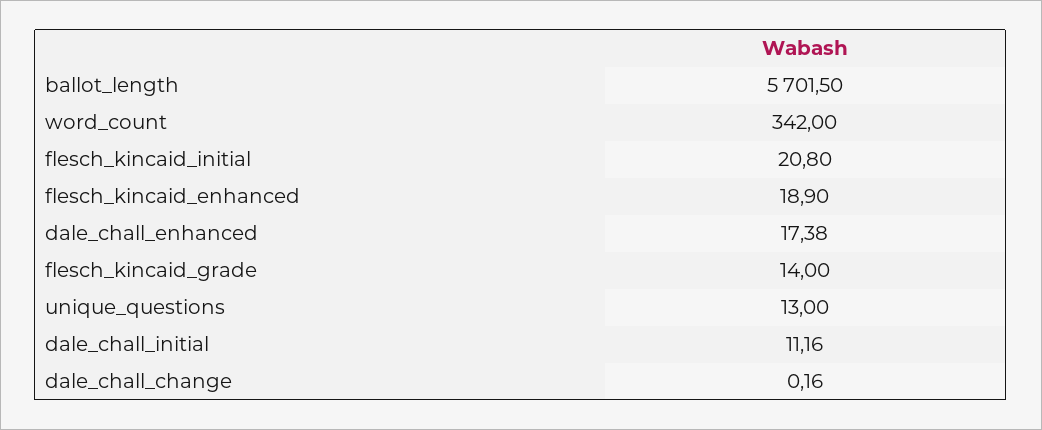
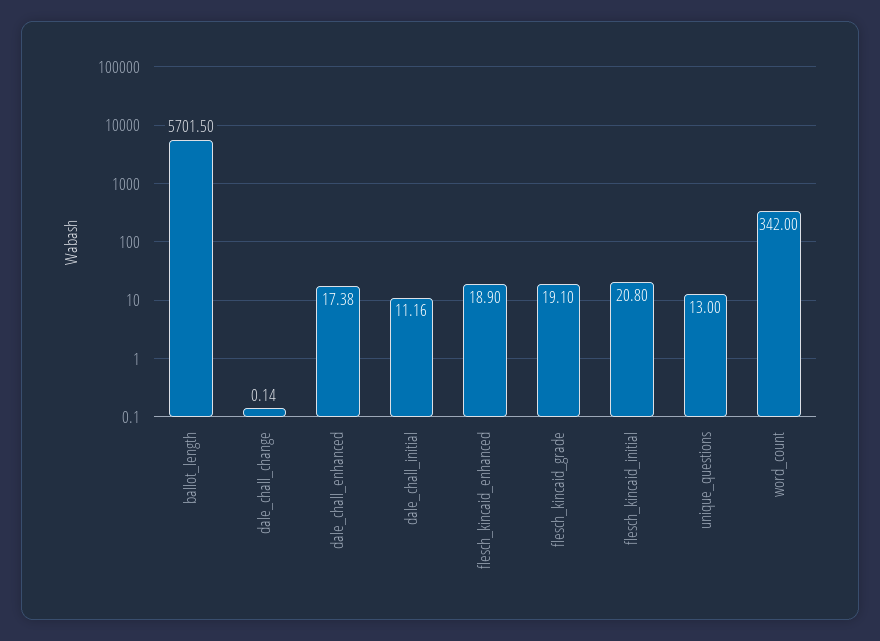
flesch_kincaid_grade: 14 -> 19.1
dale_chall_change: 0.16 -> 0.14

